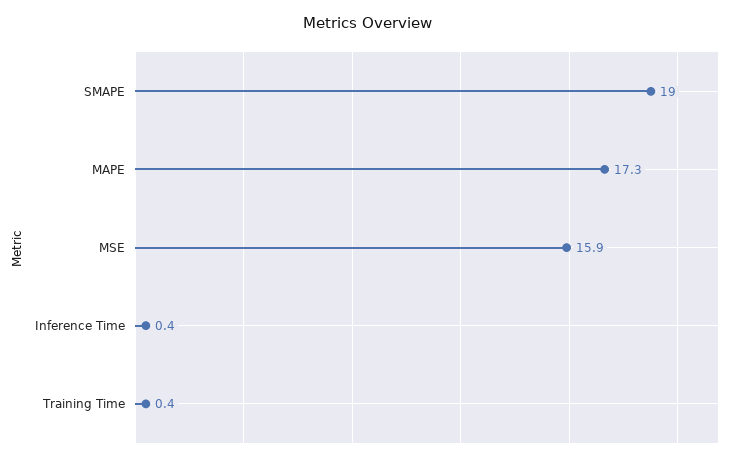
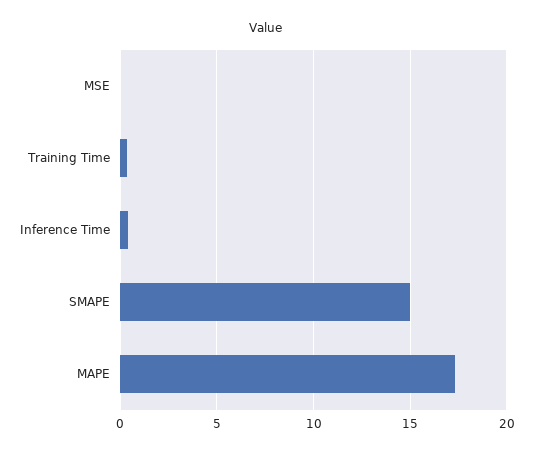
SMAPE: 19 -> 15
MSE: 15.9 -> 0

